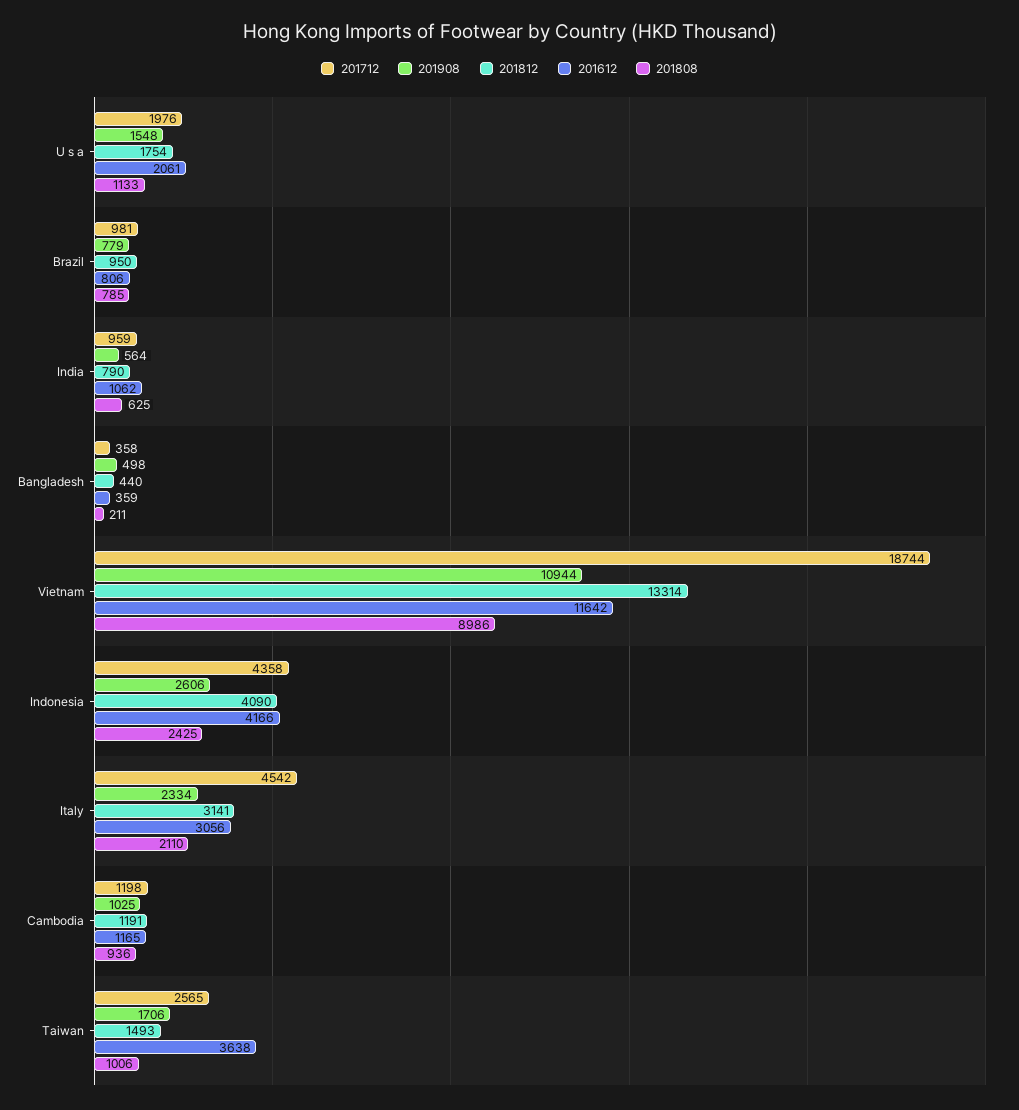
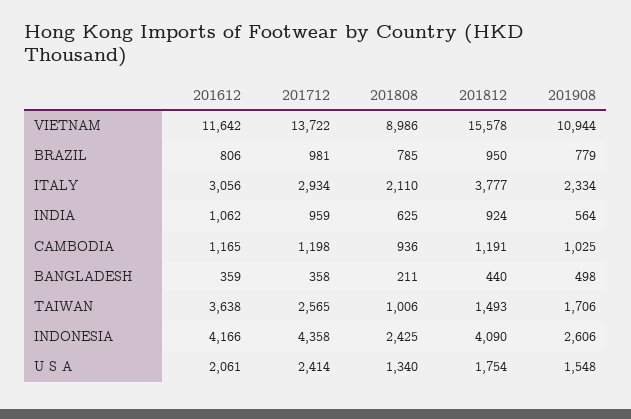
201712, U s a: 1976 -> 2414
201808, U s a: 1133 -> 1340
201812, India: 790 -> 924
201712, Vietnam: 18744 -> 13722
201812, Vietnam: 13314 -> 15578
201712, Italy: 4542 -> 2934
201812, Italy: 3141 -> 3777

